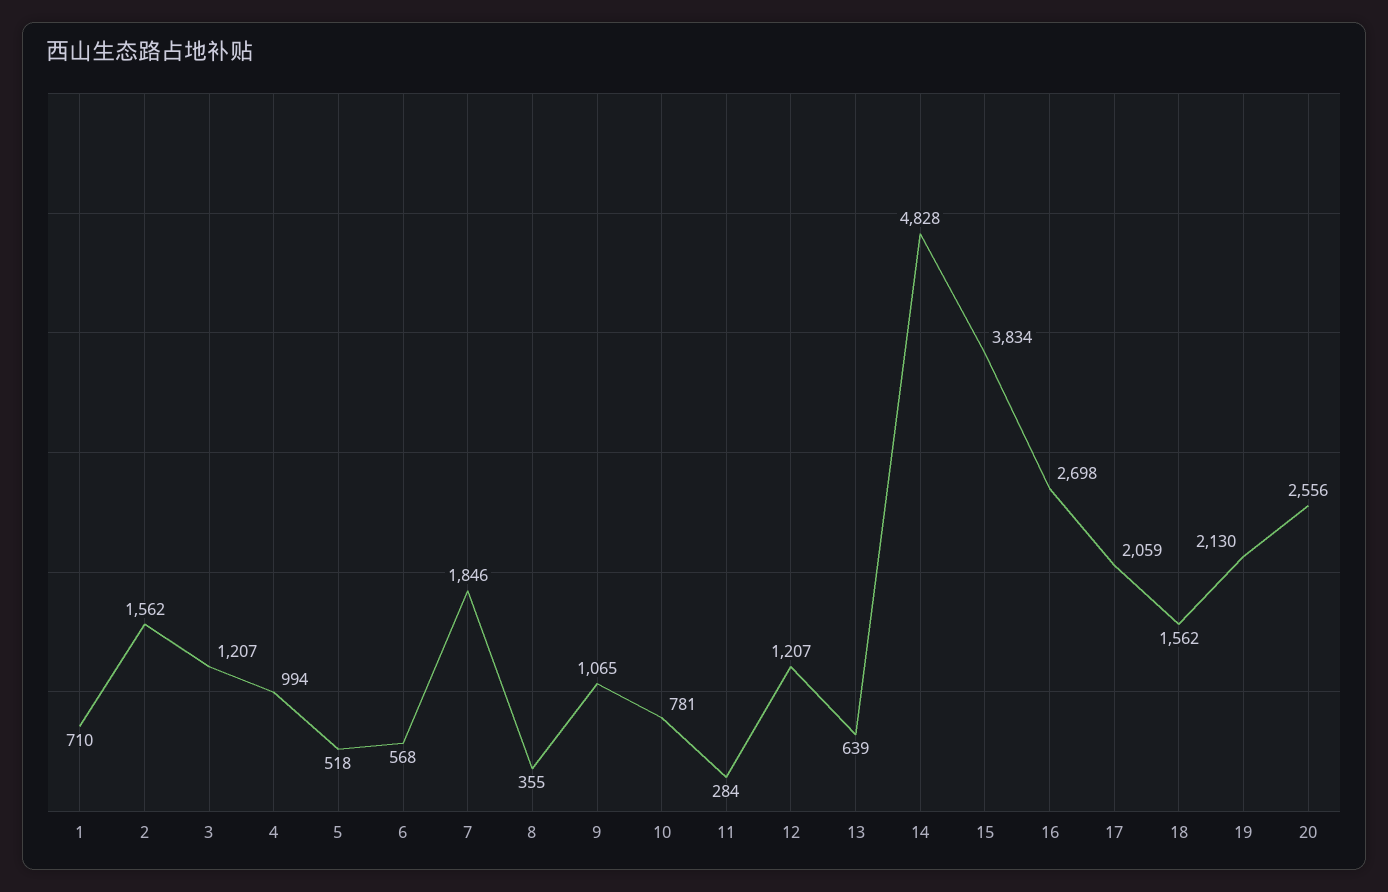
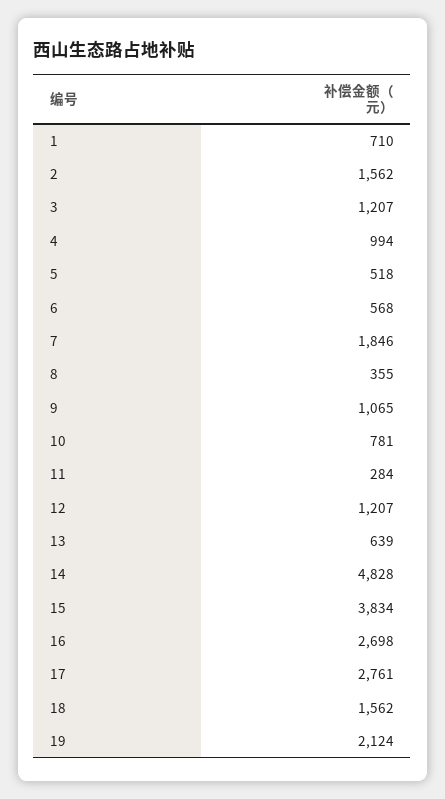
17: 2059 -> 2761
19: 2130 -> 2124
20: 2556 -> none

